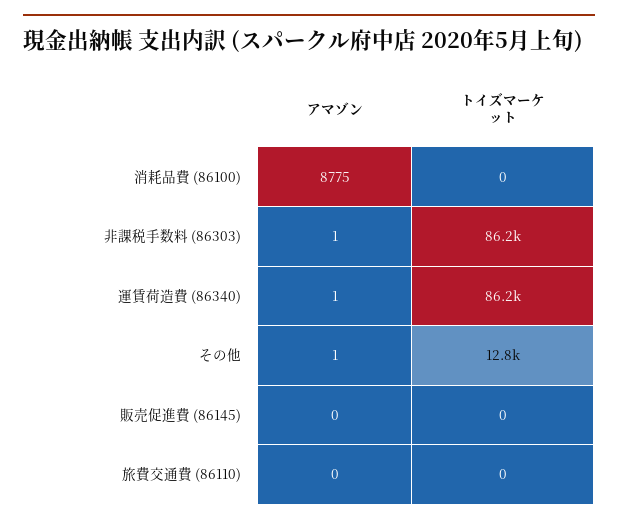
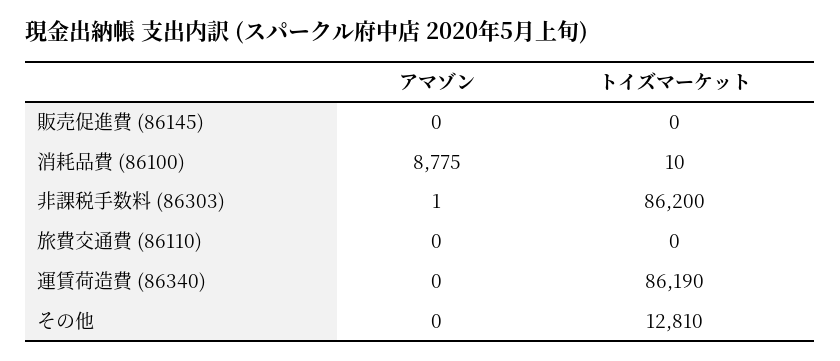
トイズマーケット, 消耗品費 (86100): 0 -> 10
アマゾン, 運賃荷造費 (86340): 1 -> 0
アマゾン, その他: 1 -> 0

